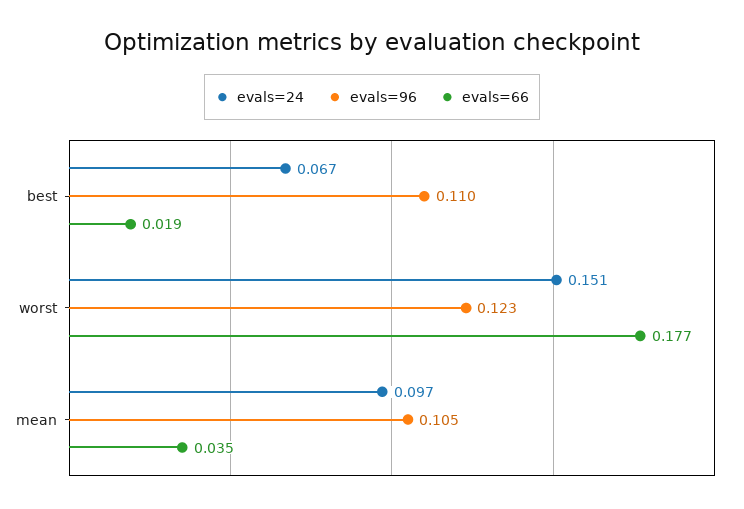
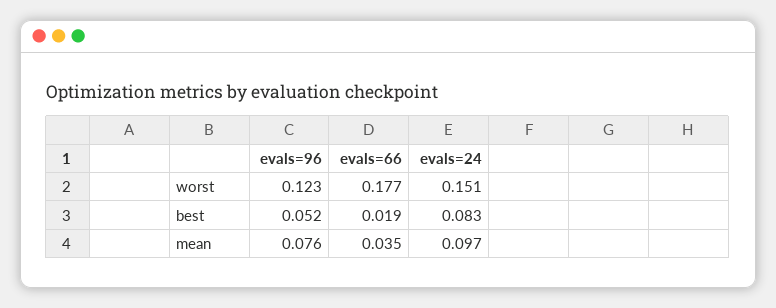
evals=24, best: 0.067 -> 0.083
evals=96, best: 0.11 -> 0.052
evals=96, mean: 0.105 -> 0.076

